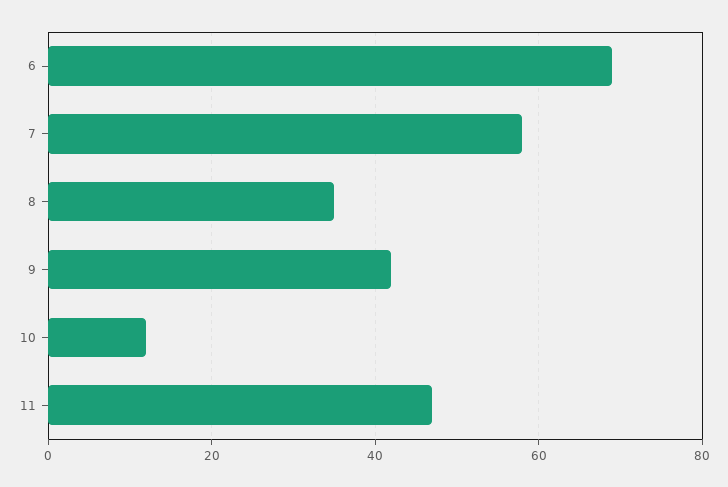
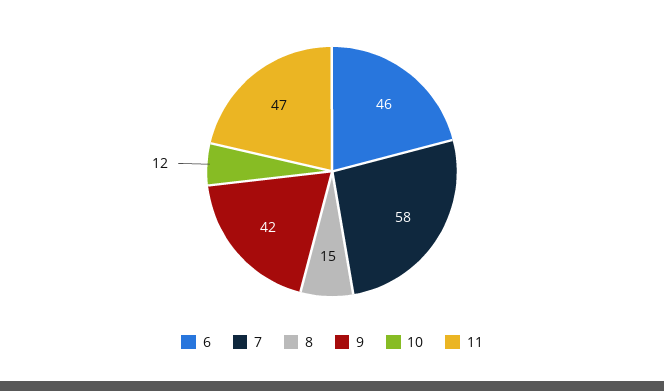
6: 70 -> 46
8: 35 -> 15

